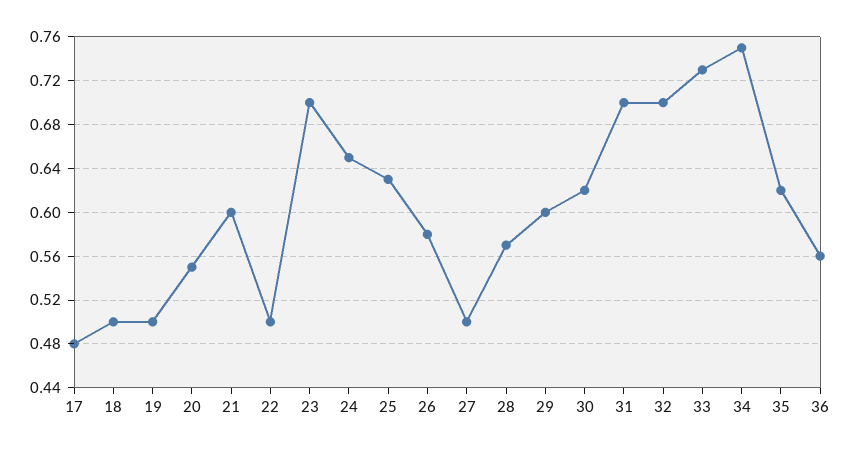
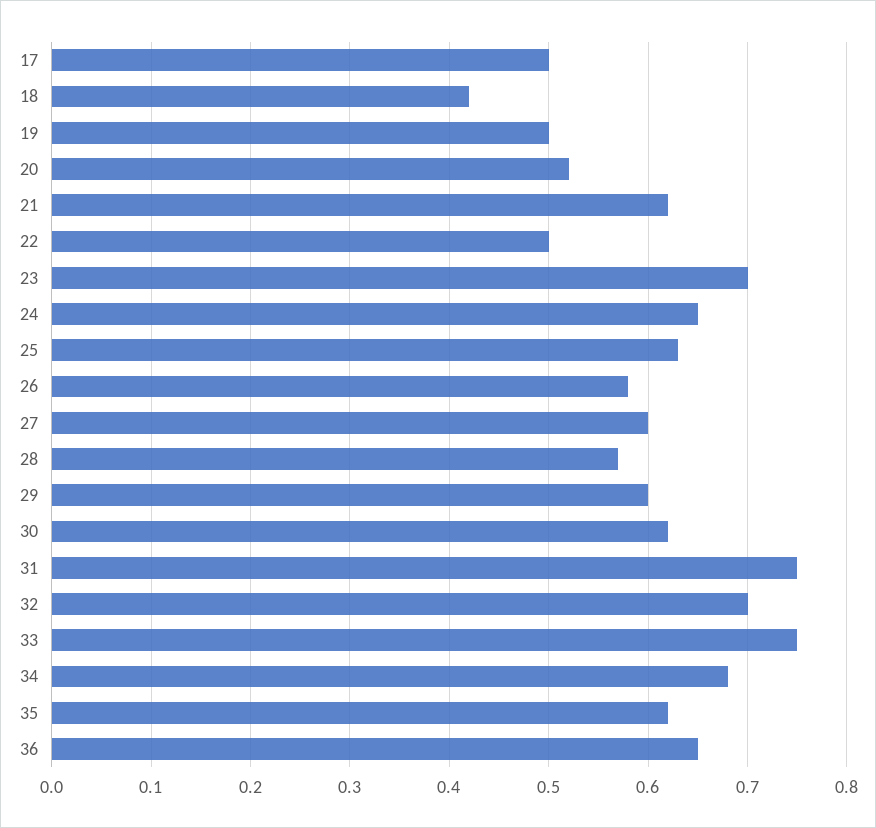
17: 0.48 -> 0.5
18: 0.5 -> 0.42
20: 0.55 -> 0.52
21: 0.6 -> 0.62
27: 0.5 -> 0.6
31: 0.7 -> 0.75
33: 0.73 -> 0.75
34: 0.75 -> 0.68
36: 0.56 -> 0.65

